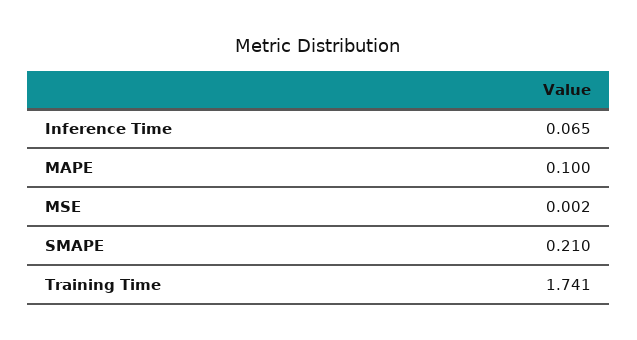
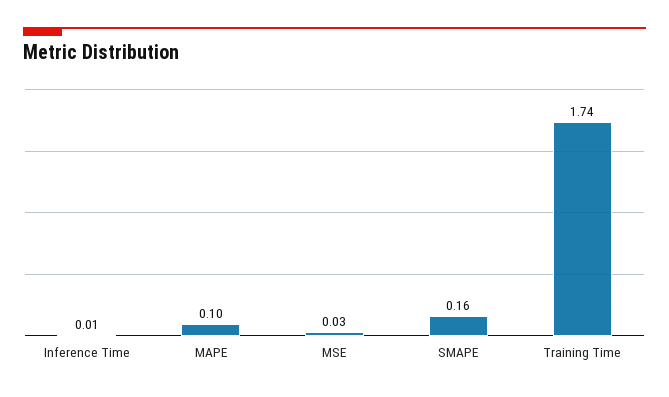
Inference Time: 0.065 -> 0.01
MSE: 0.002 -> 0.03
SMAPE: 0.21 -> 0.16

